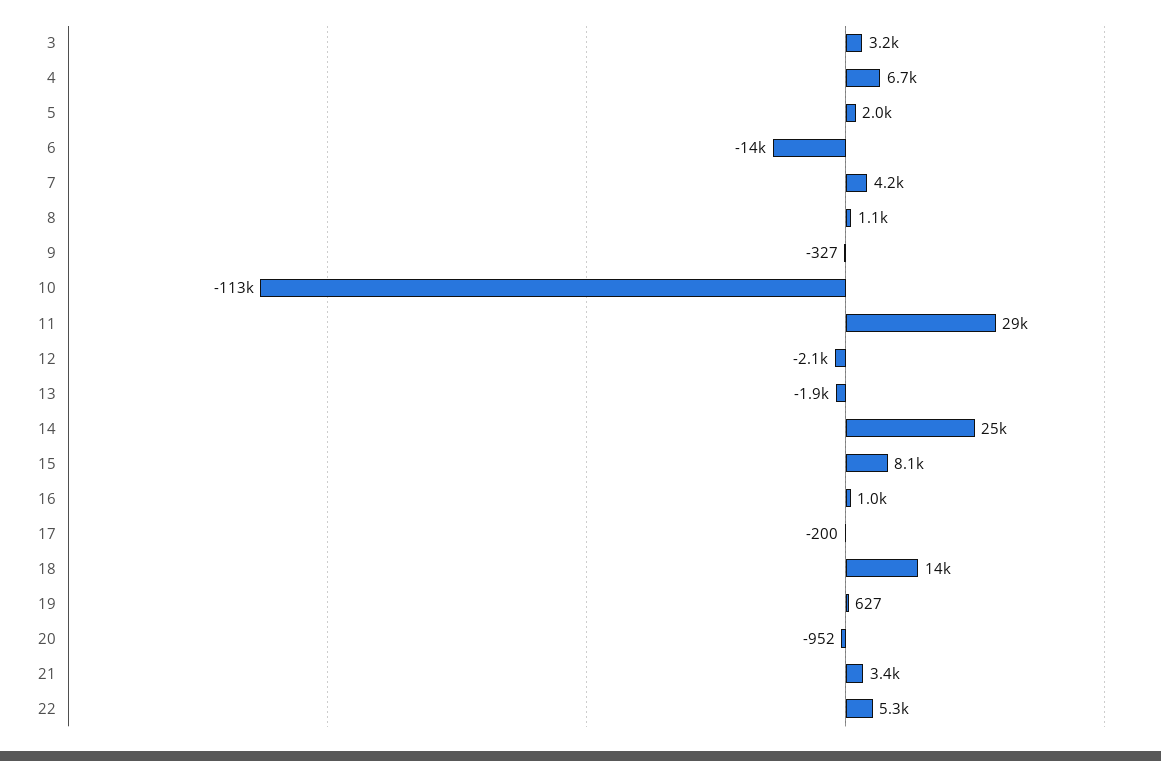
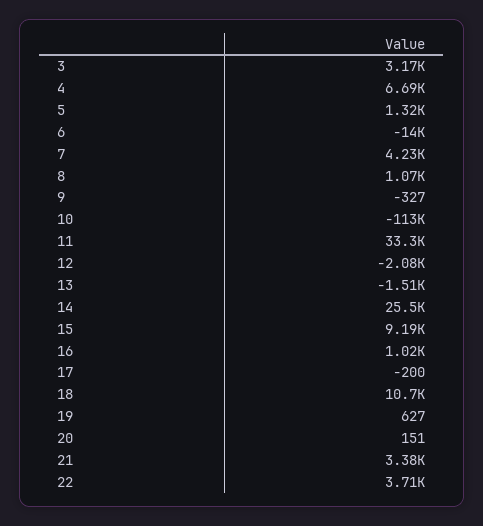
5: 2000 -> 1320
11: 29000 -> 33300
13: -1900 -> -1510
15: 8100 -> 9190
18: 14000 -> 10700
20: -952 -> 151
22: 5300 -> 3710

